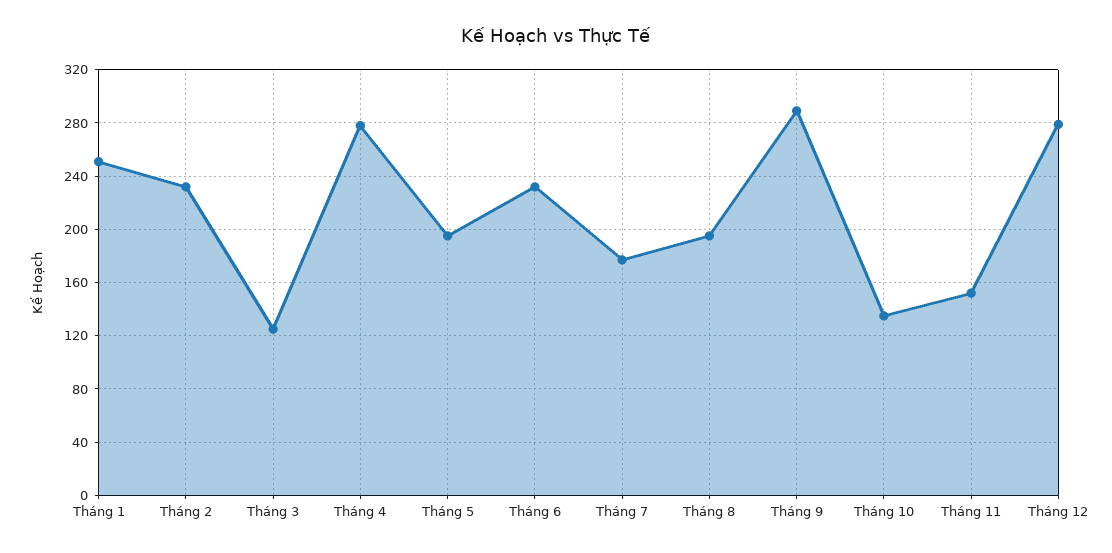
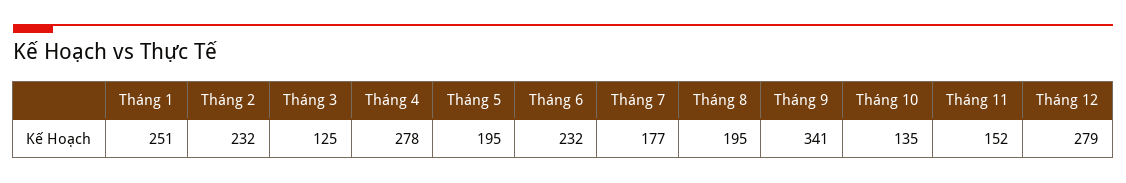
Tháng 9: 290 -> 341

